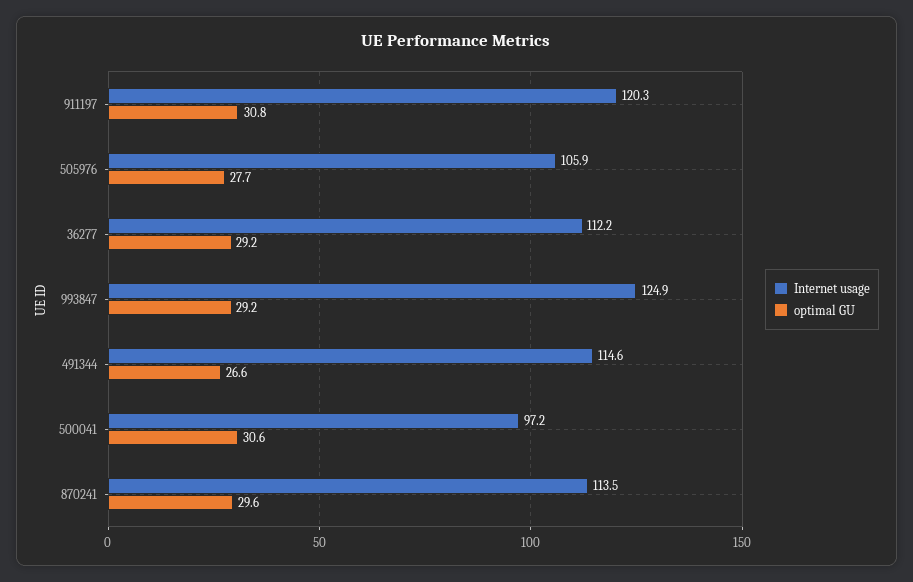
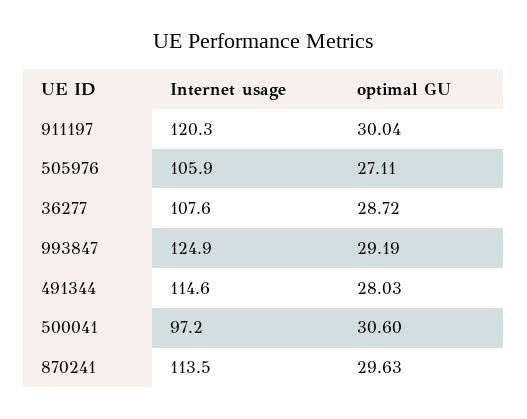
optimal GU, 911197: 30.8 -> 30.04
optimal GU, 505976: 27.7 -> 27.11
Internet usage, 36277: 112.2 -> 107.6
optimal GU, 36277: 29.2 -> 28.72
optimal GU, 491344: 26.6 -> 28.03

